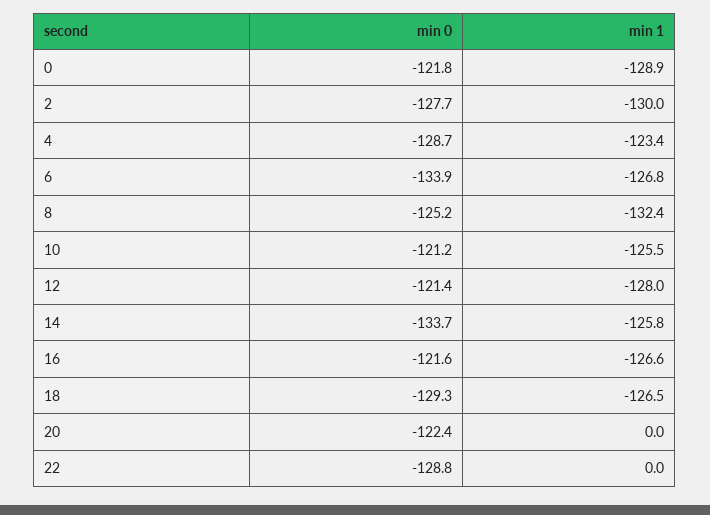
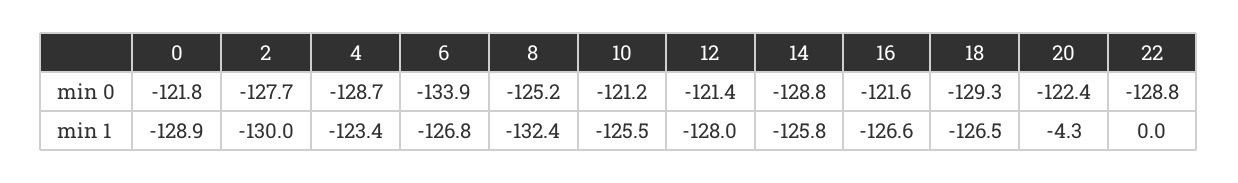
min 0, 14: -133.7 -> -128.8
min 1, 20: 0 -> -4.3

